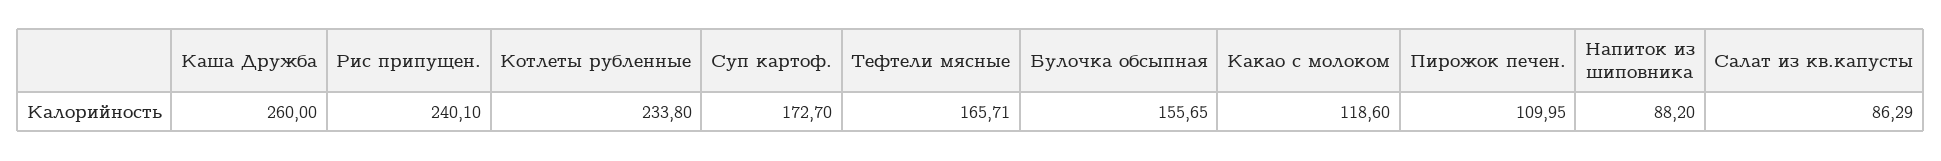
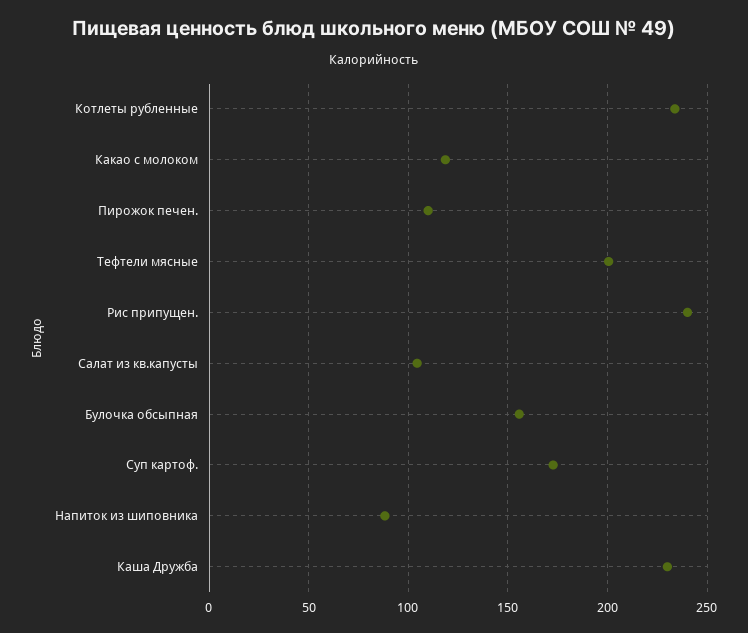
Каша Дружба: 260 -> 230
Тефтели мясные: 165.71 -> 200
Салат из кв.капусты: 86.29 -> 105

